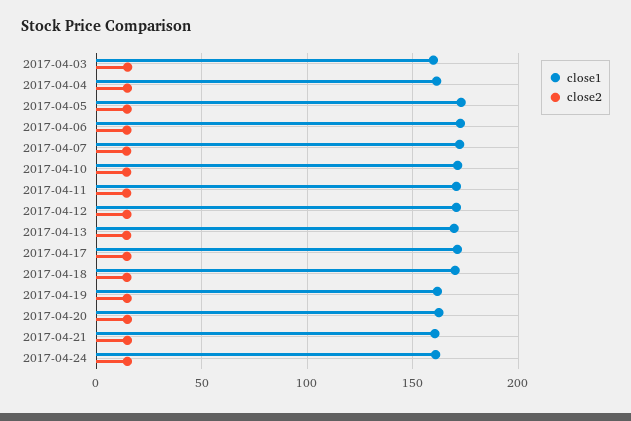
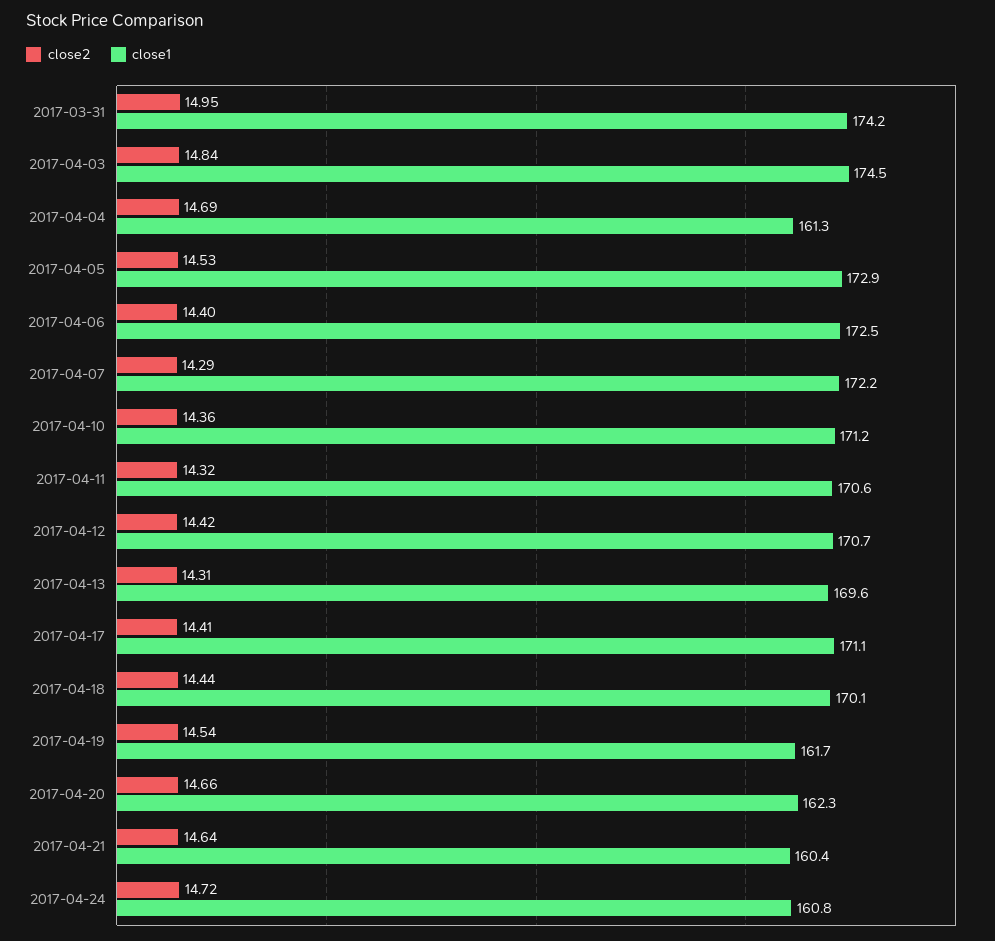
close1, 2017-04-03: 160 -> 174.5
close2, 2017-03-31: none -> 14.95
close1, 2017-03-31: none -> 174.2

